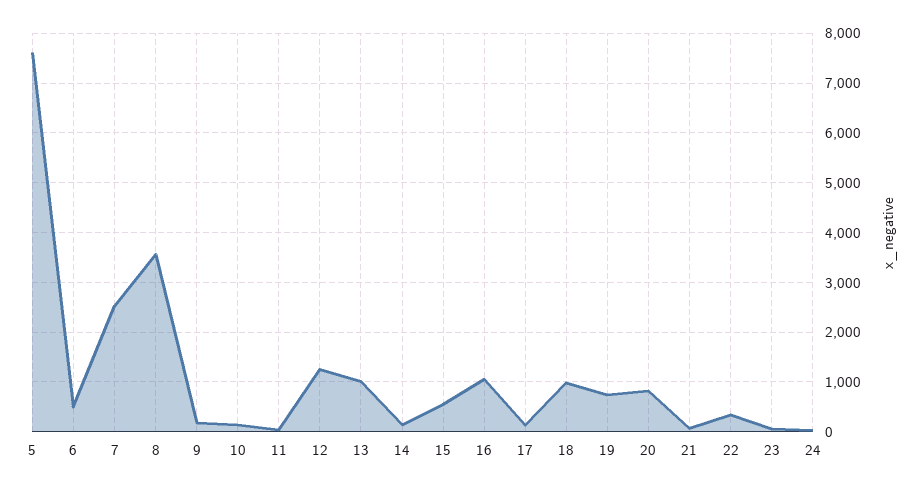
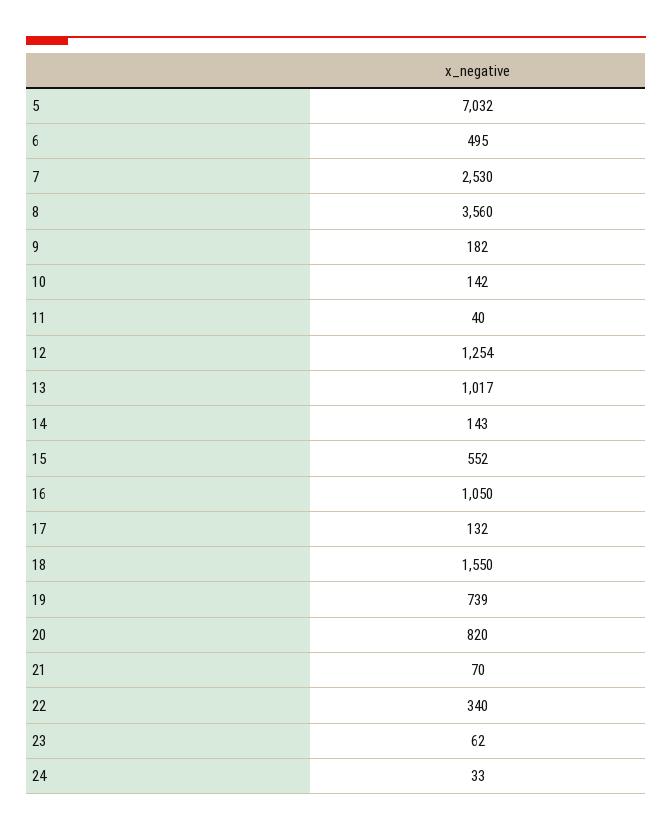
5: 7600 -> 7032
18: 1000 -> 1550

